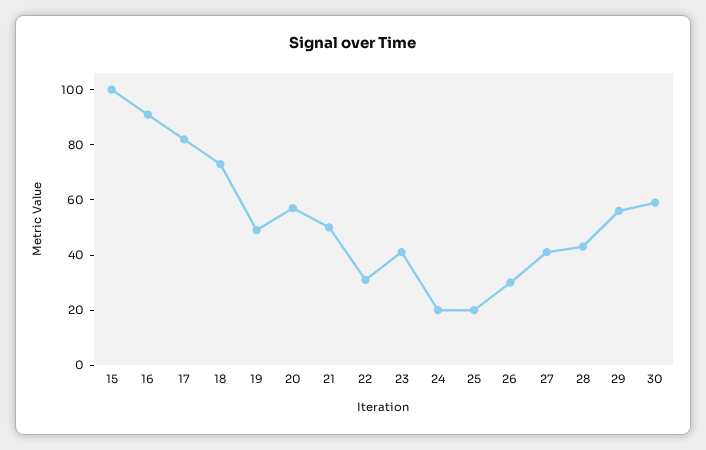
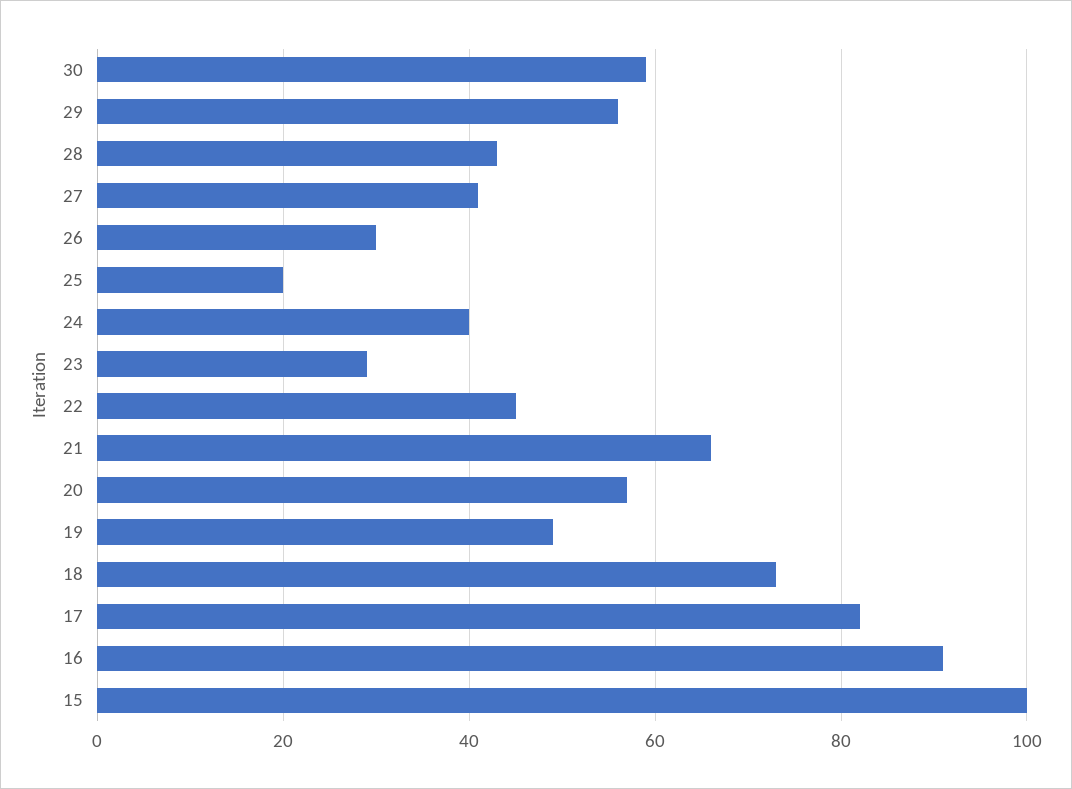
21: 50 -> 65
22: 30 -> 45
23: 40 -> 30
24: 20 -> 40

